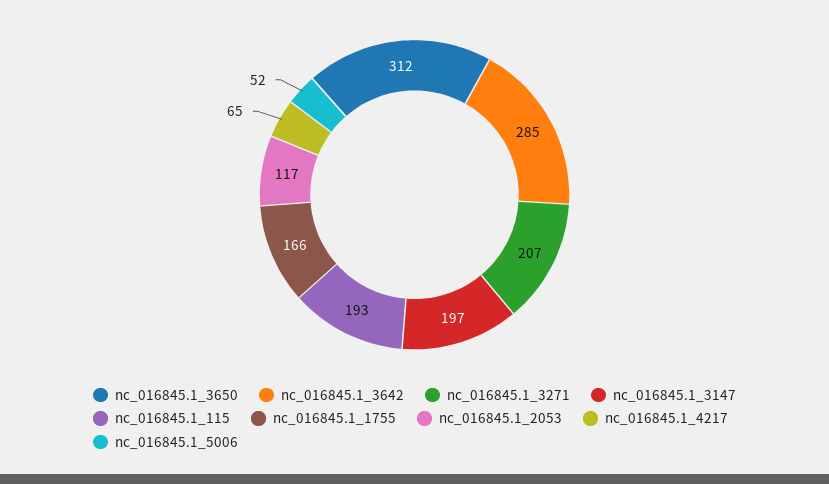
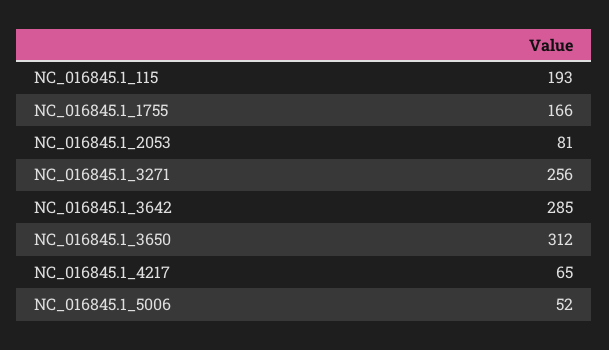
nc_016845.1_3271: 207 -> 256
nc_016845.1_3147: 197 -> none
nc_016845.1_2053: 117 -> 81

